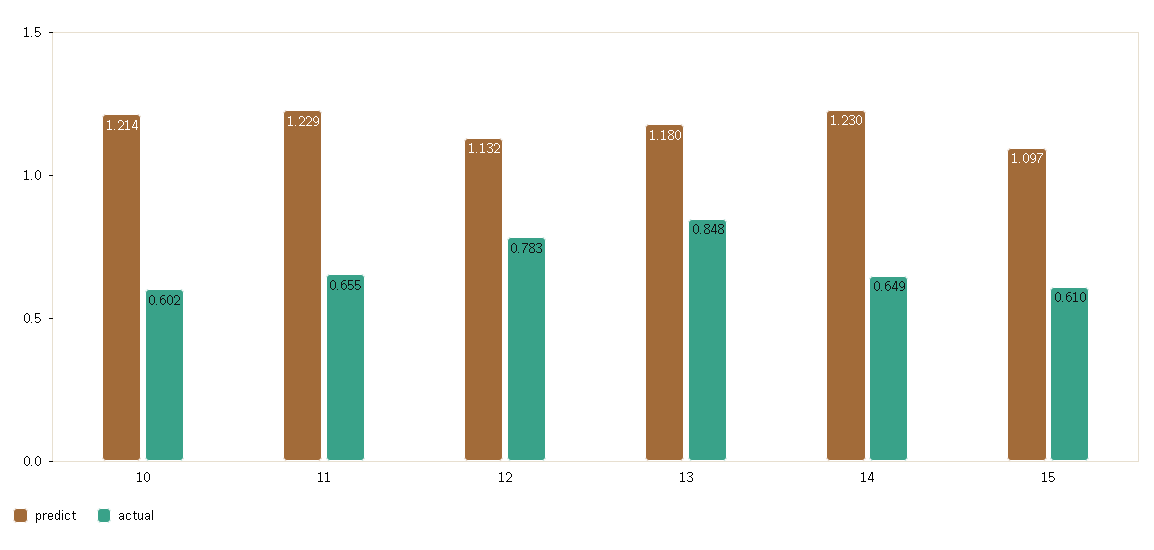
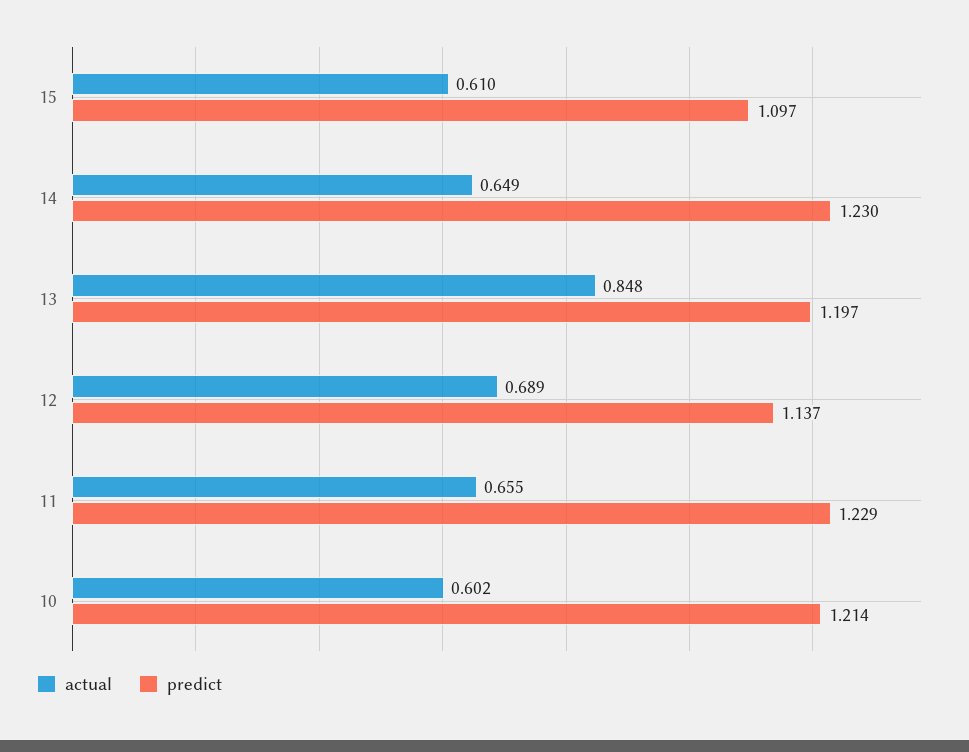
predict, 12: 1.132 -> 1.137
actual, 12: 0.783 -> 0.689
predict, 13: 1.18 -> 1.197

